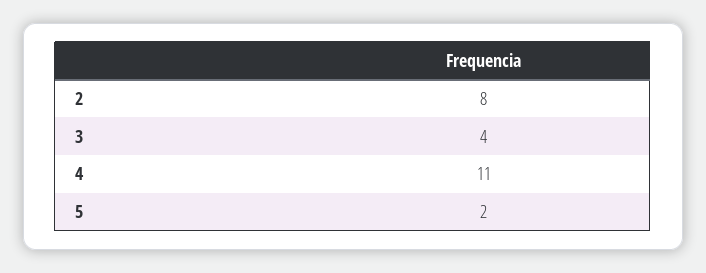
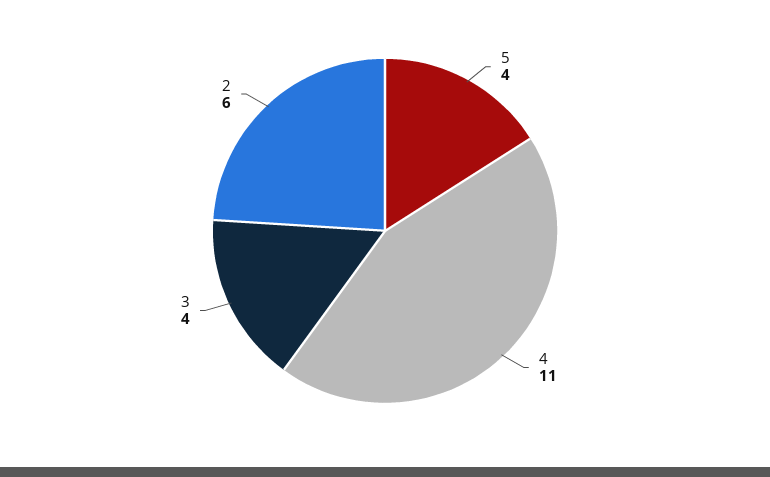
2: 8 -> 6
5: 2 -> 4

